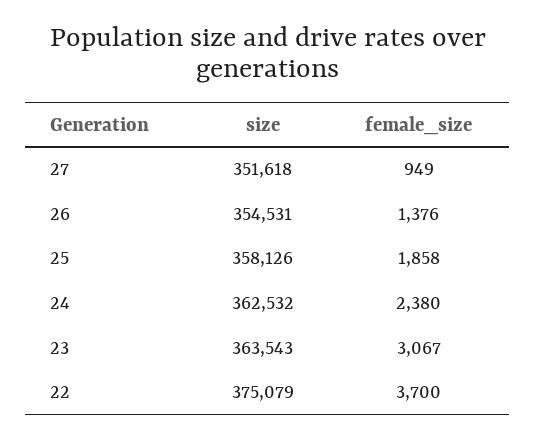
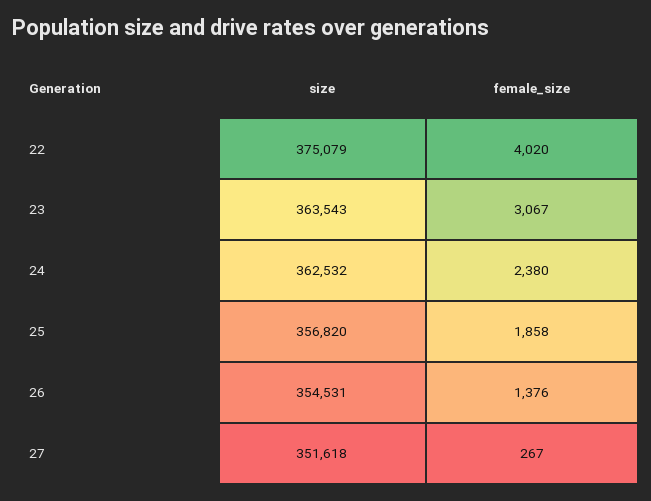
female_size, 27: 949 -> 267
size, 25: 358126 -> 356820
female_size, 22: 3700 -> 4020

